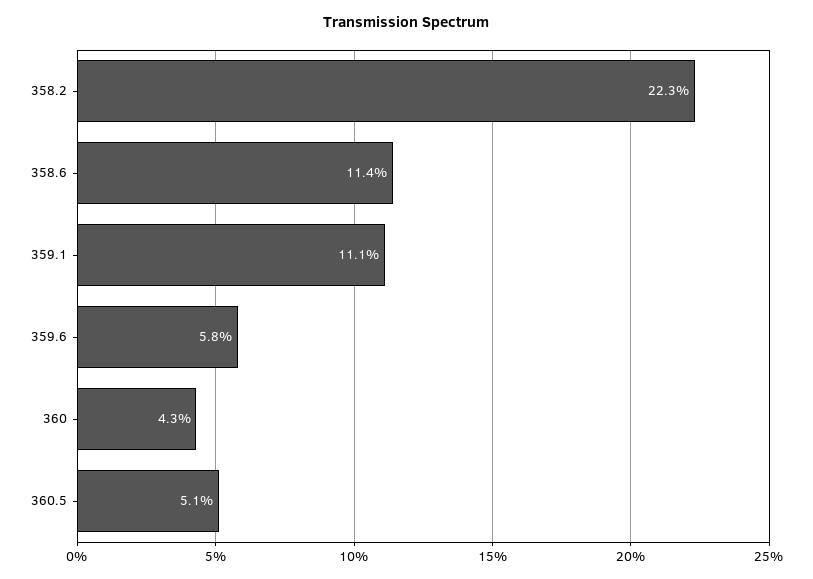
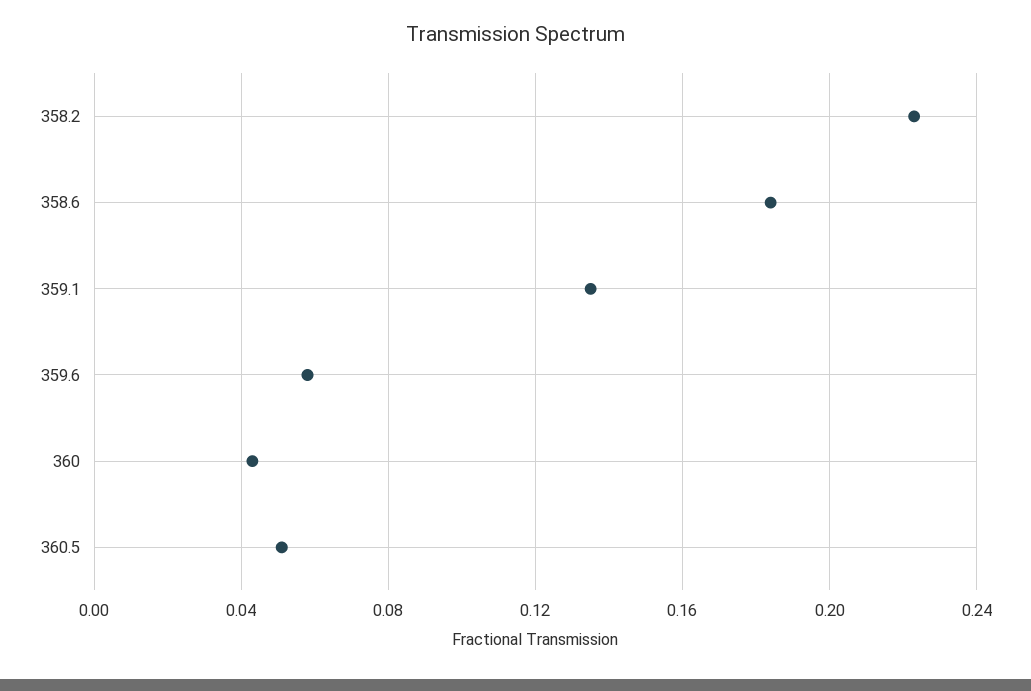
358.6: 0.114 -> 0.185
359.1: 0.111 -> 0.135

